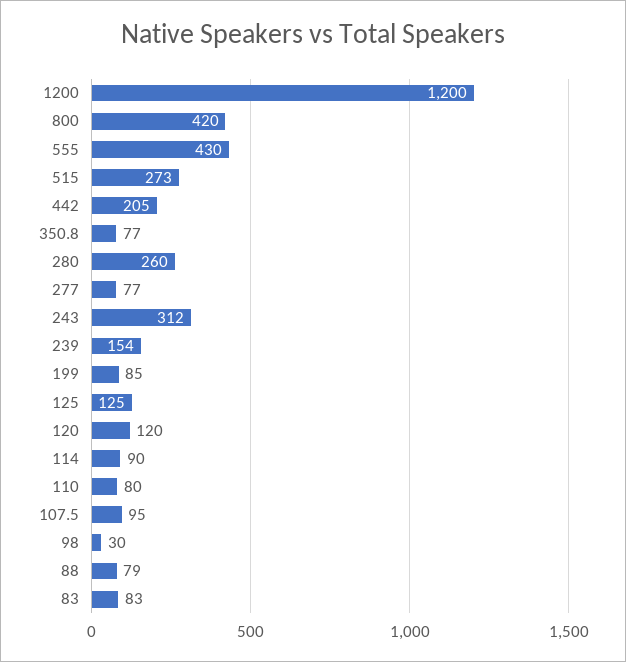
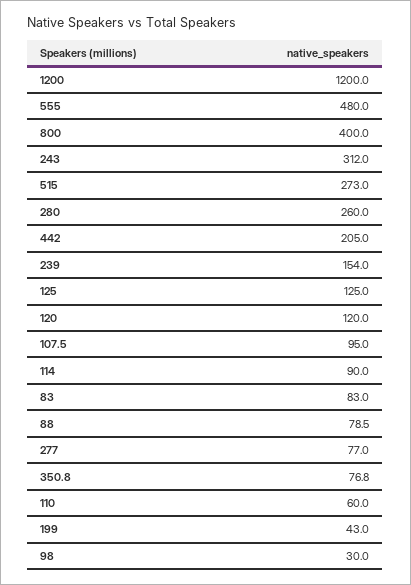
800: 420 -> 400
555: 430 -> 480
199: 85 -> 43
110: 80 -> 60

